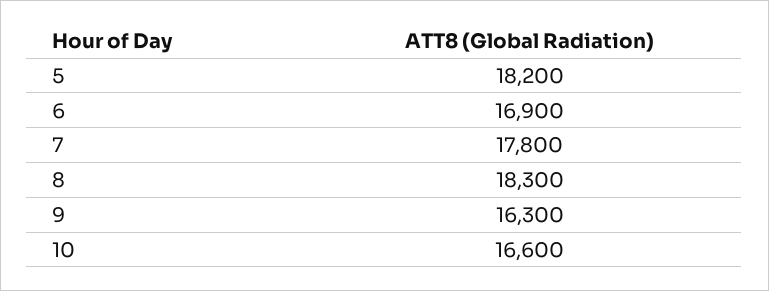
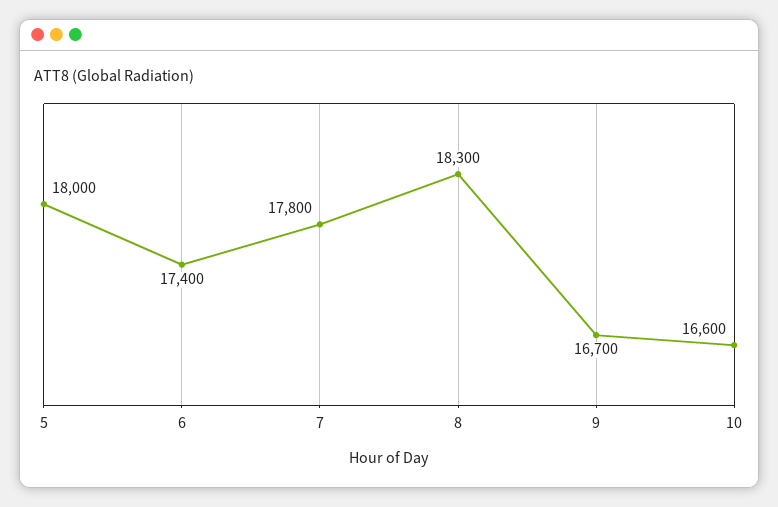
5: 18200 -> 18000
6: 16900 -> 17400
9: 16300 -> 16700

